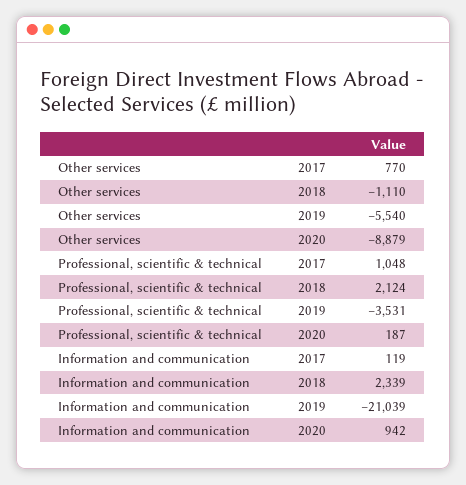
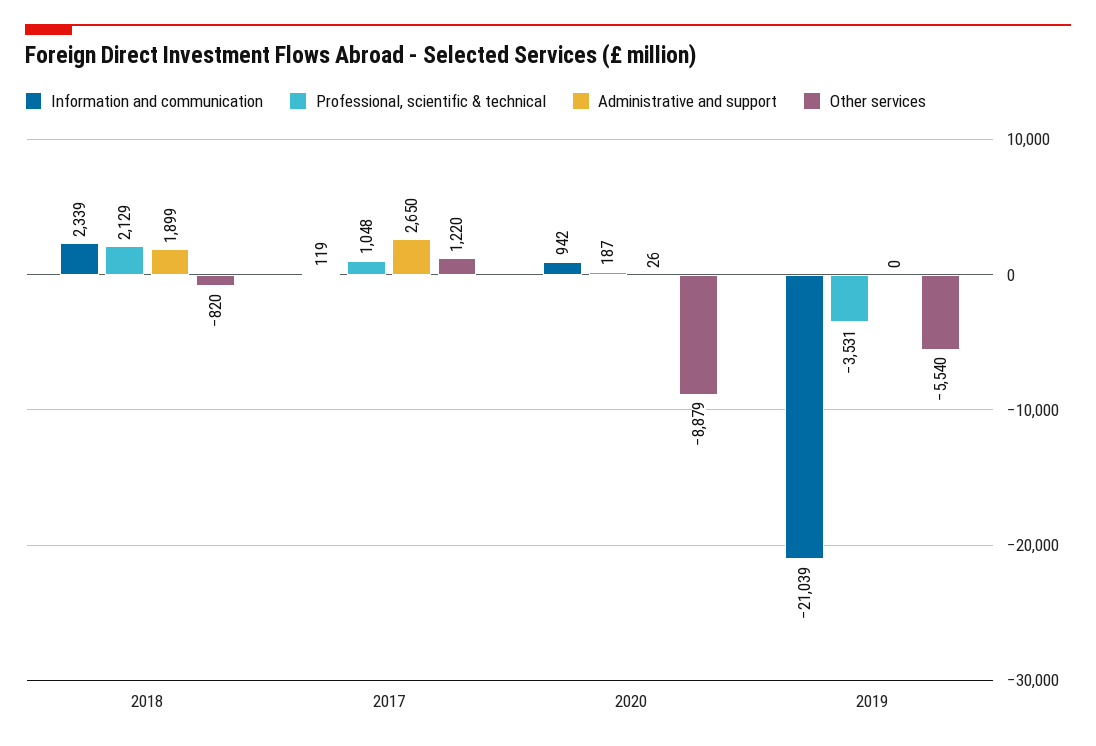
Other services, 2017: 770 -> 1220
Other services, 2018: -1110 -> -820
Professional, scientific & technical, 2018: 2124 -> 2129
Administrative and support, 2018: none -> 1899
Administrative and support, 2017: none -> 2650
Administrative and support, 2020: none -> 26
Administrative and support, 2019: none -> 0

